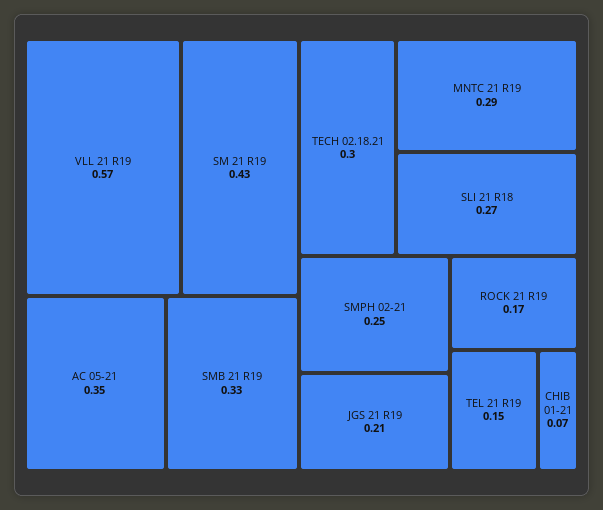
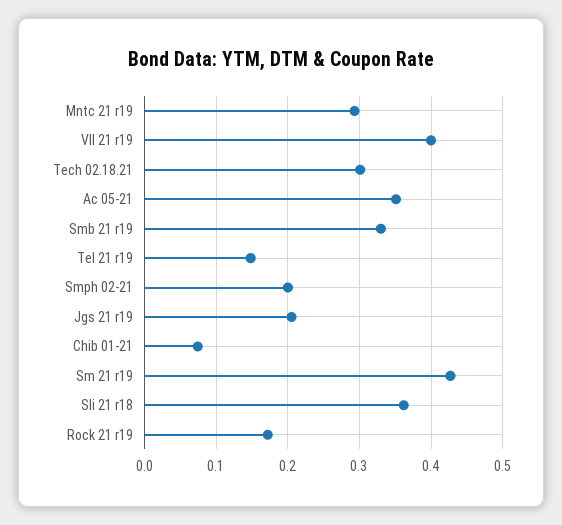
VLL 21 R19: 0.57 -> 0.4
SLI 21 R18: 0.27 -> 0.36
SMPH 02-21: 0.25 -> 0.2

